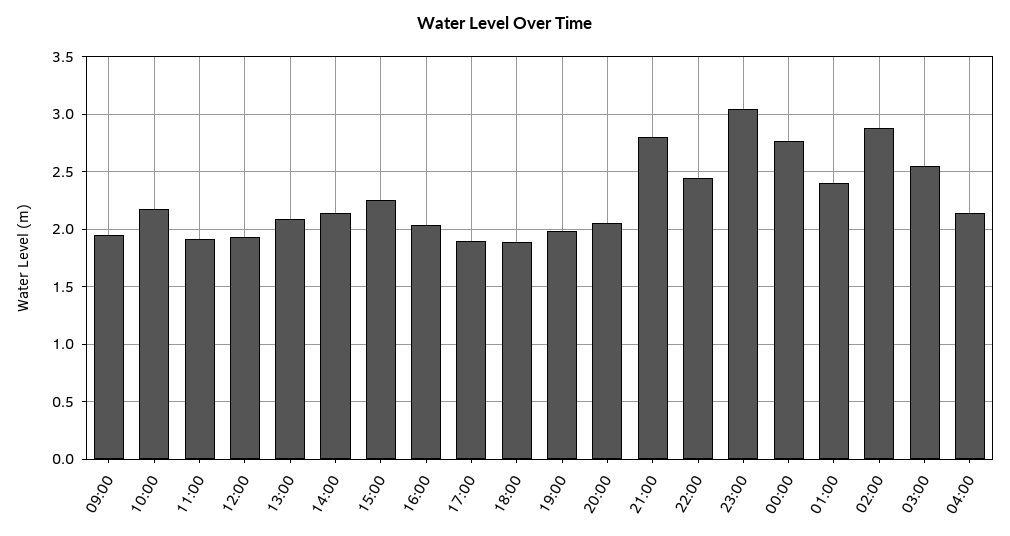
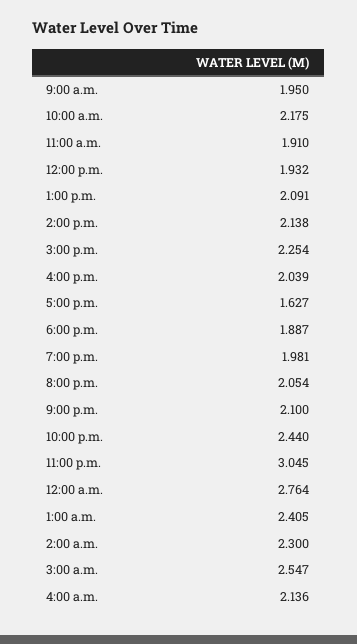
17:00: 1.9 -> 1.627
21:00: 2.8 -> 2.1
02:00: 2.9 -> 2.3

